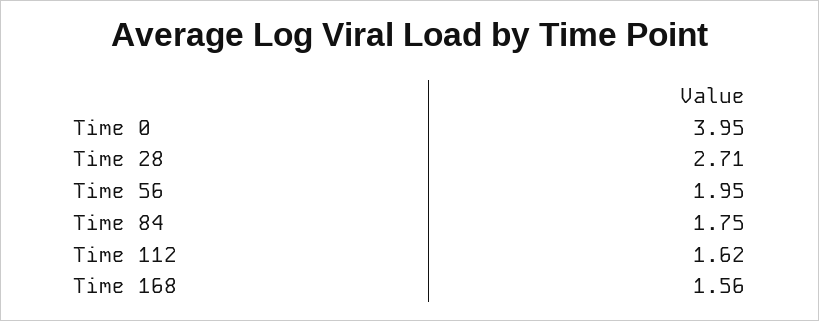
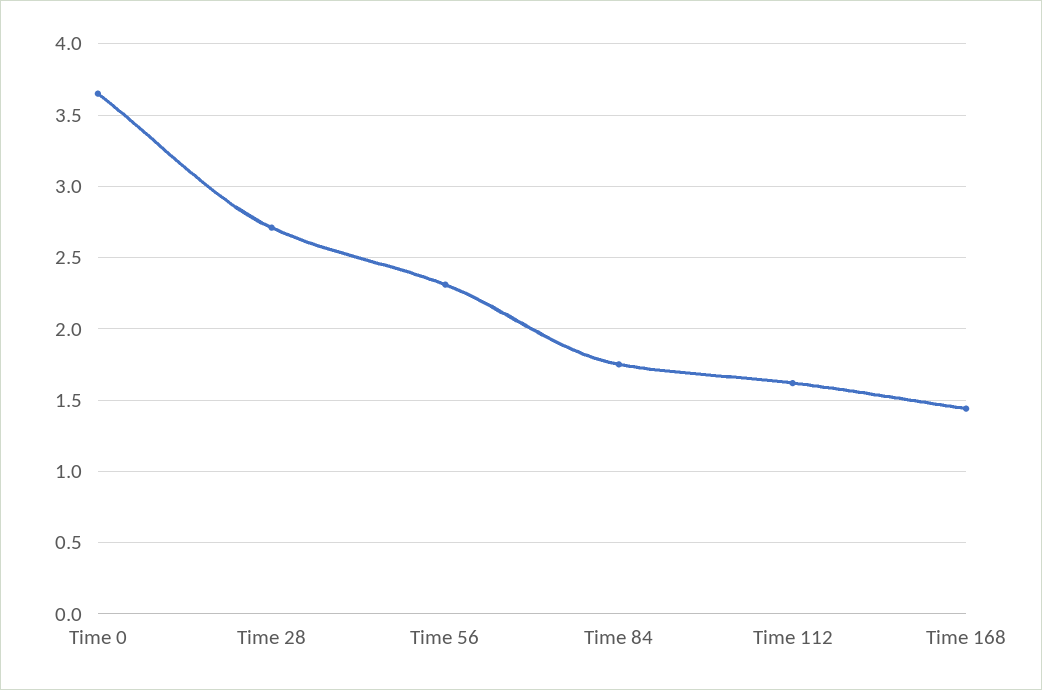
Time 0: 3.95 -> 3.65
Time 56: 1.95 -> 2.3
Time 168: 1.56 -> 1.45

